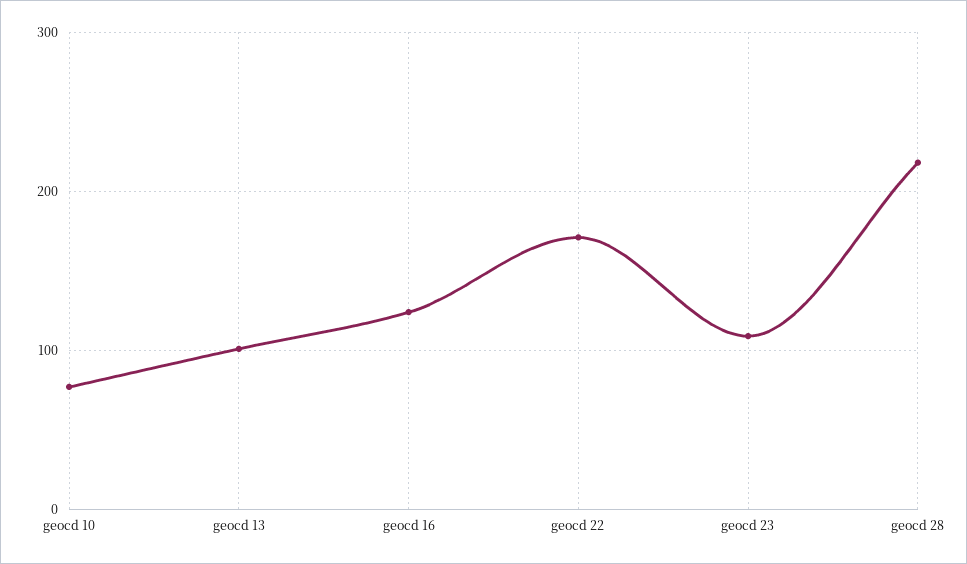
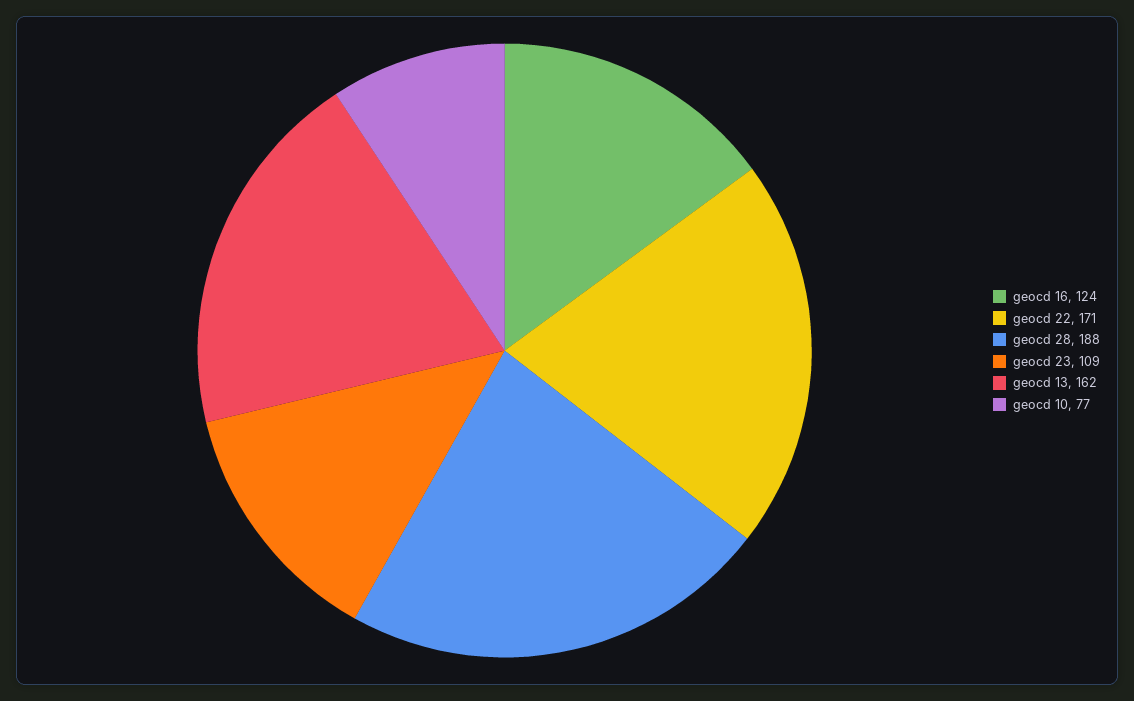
geocd 13: 100 -> 162
geocd 28: 220 -> 188

